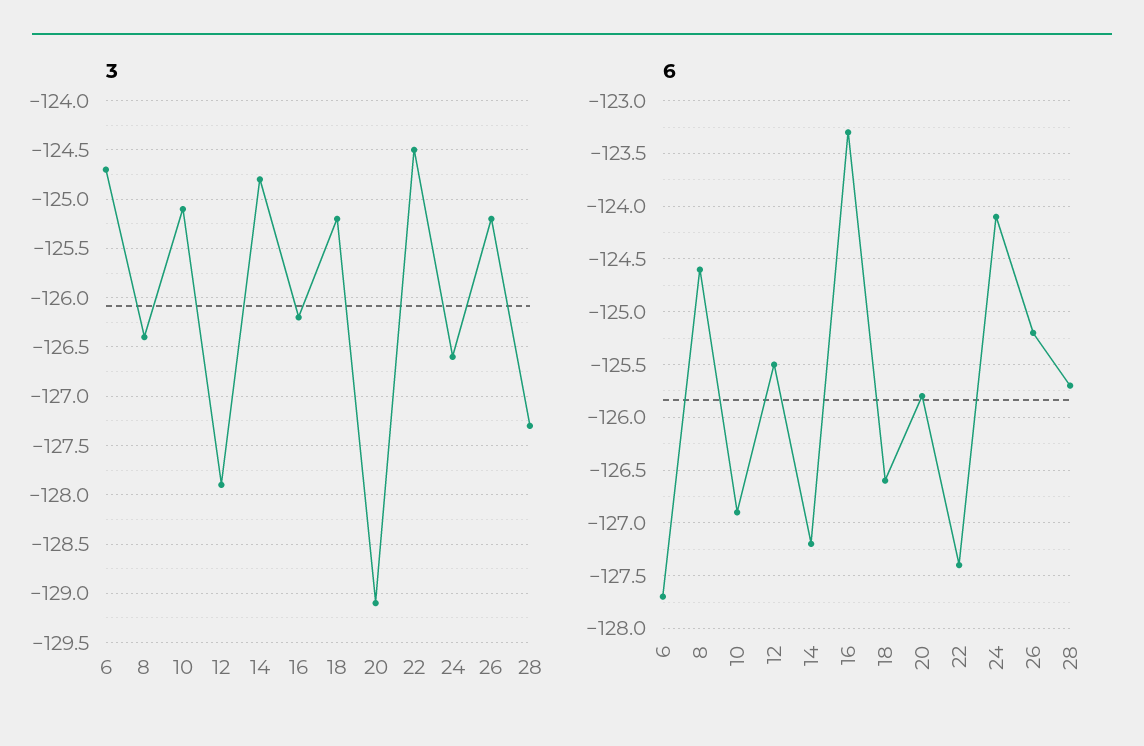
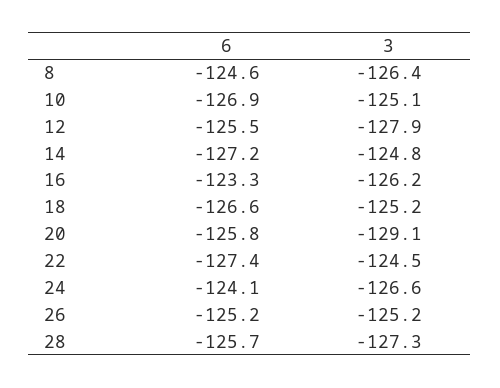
3, 6: -124.7 -> none
6, 6: -127.7 -> none

